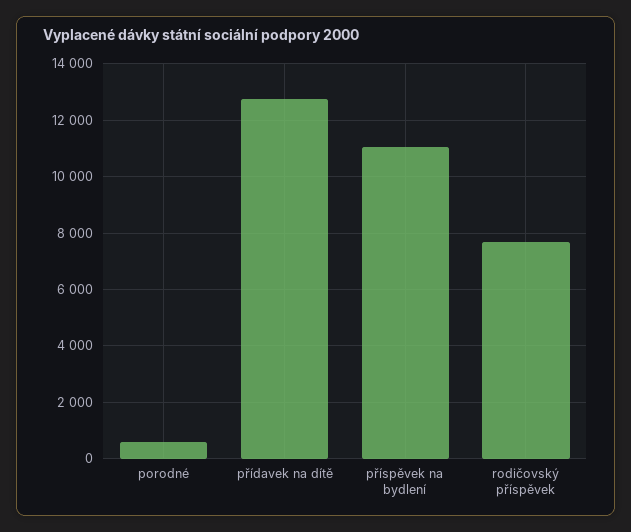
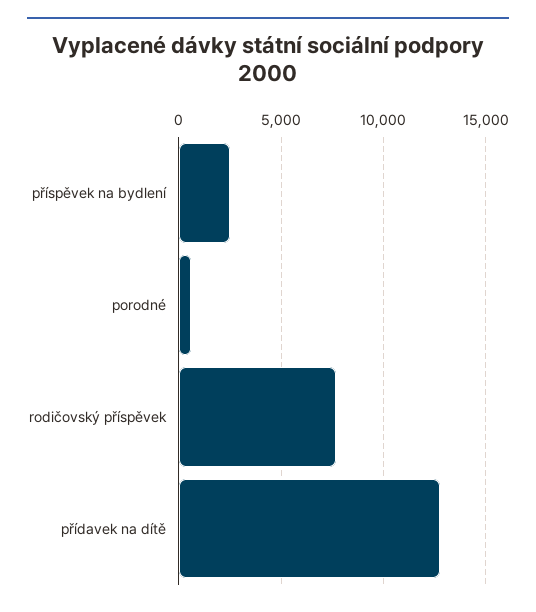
příspěvek na bydlení: 11000 -> 2500

